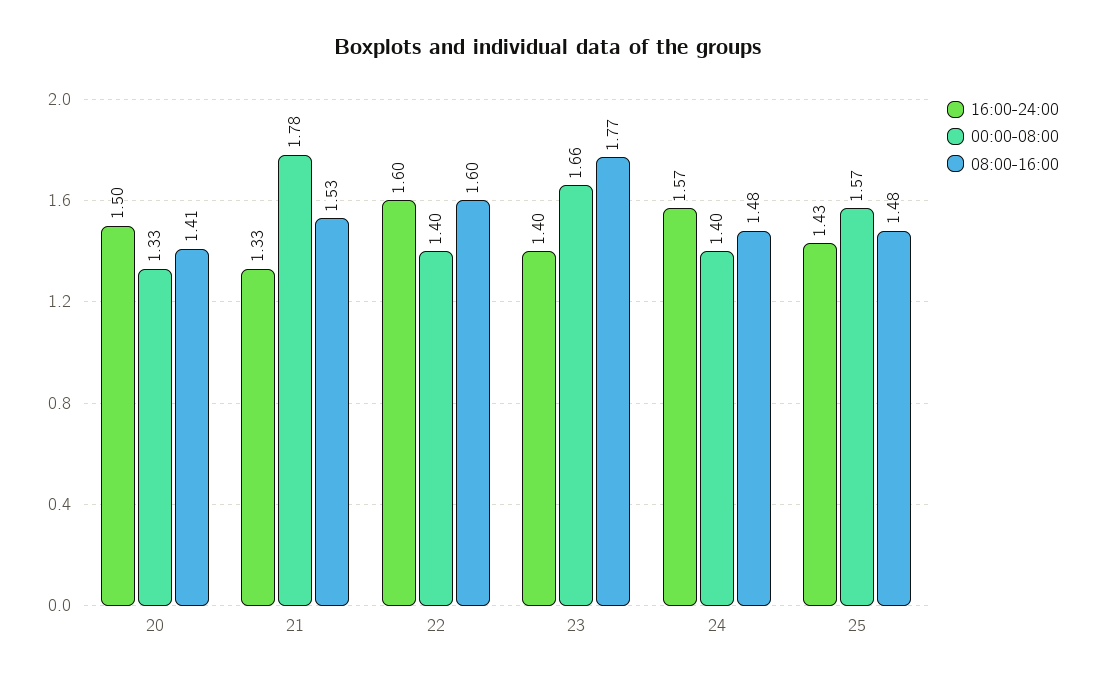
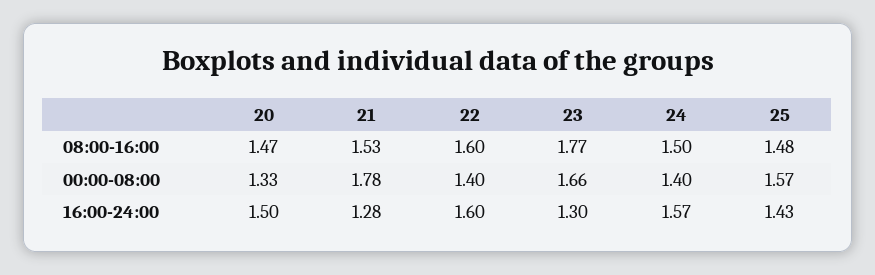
08:00-16:00, 20: 1.41 -> 1.47
16:00-24:00, 21: 1.33 -> 1.28
16:00-24:00, 23: 1.4 -> 1.3
08:00-16:00, 24: 1.48 -> 1.5

